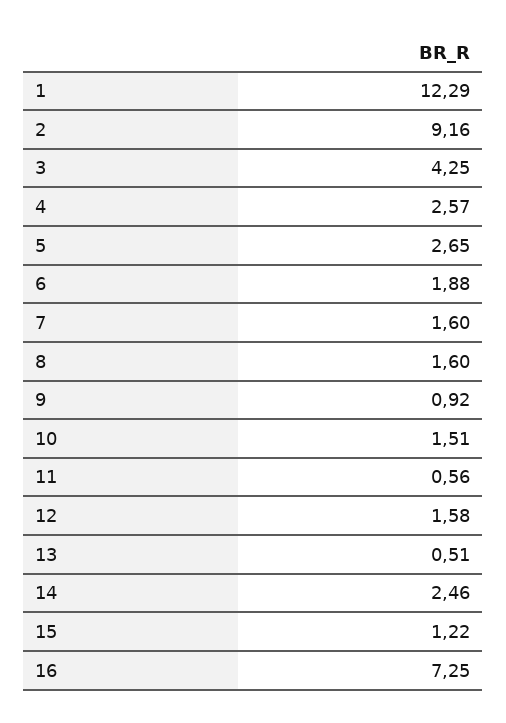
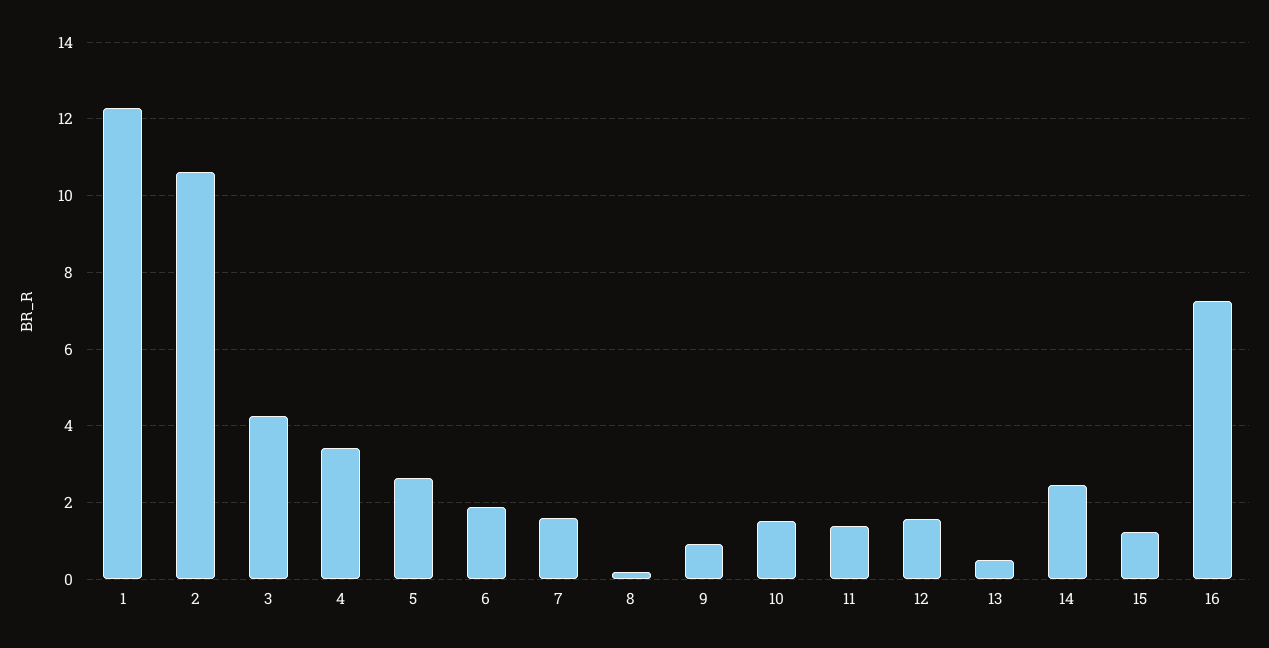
2: 9.16 -> 10.6
4: 2.57 -> 3.4
8: 1.6 -> 0.2
11: 0.56 -> 1.4

